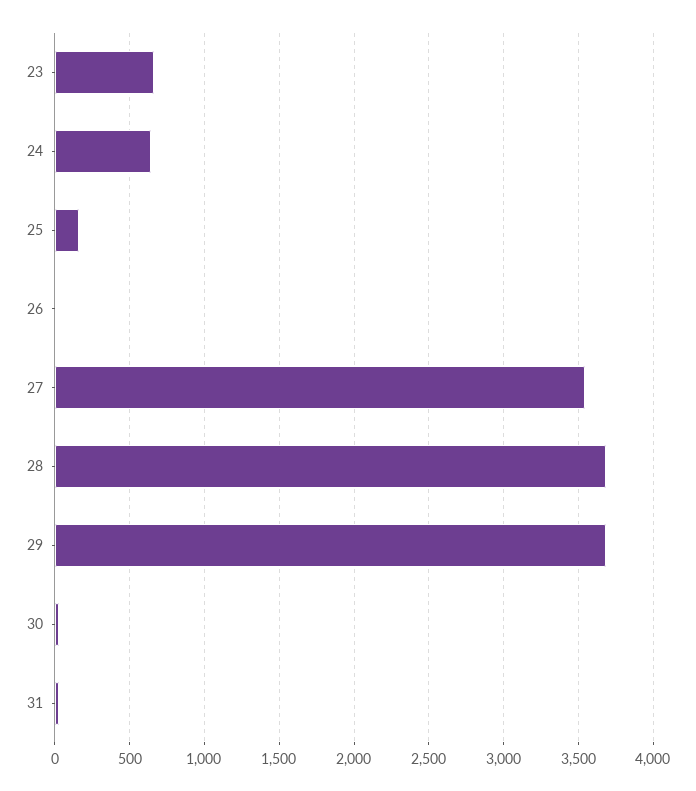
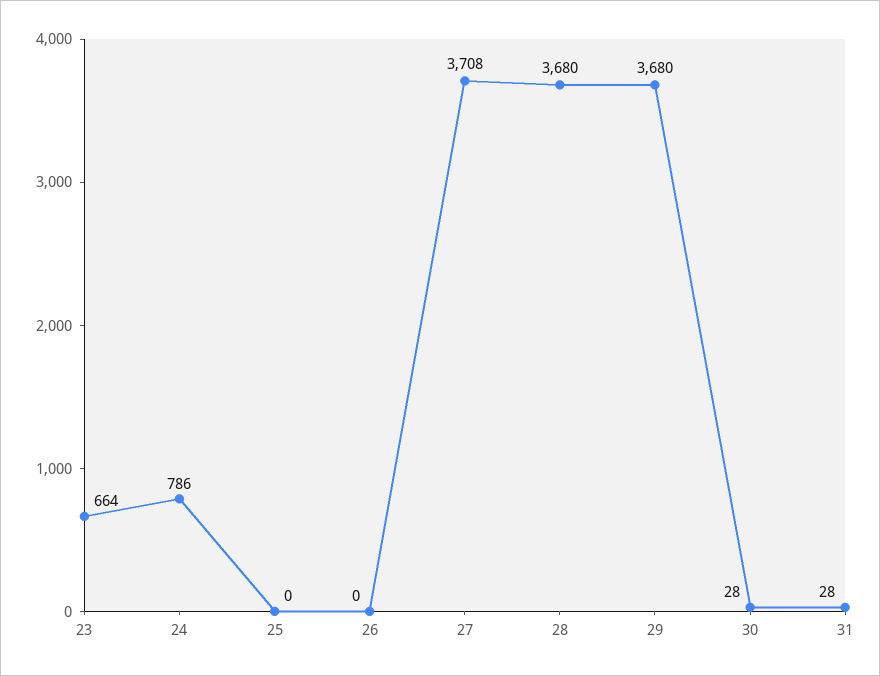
24: 650 -> 786
25: 150 -> 0
27: 3550 -> 3708

